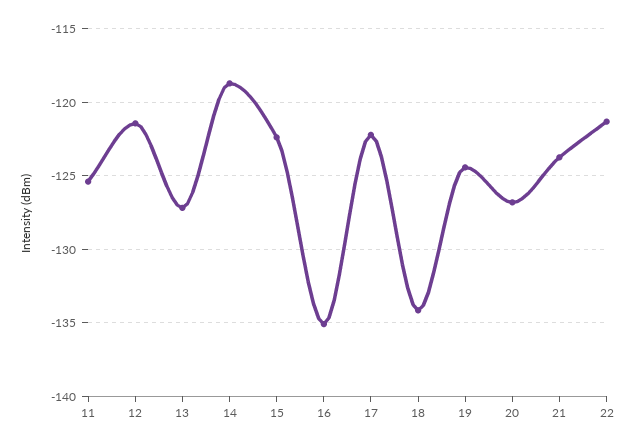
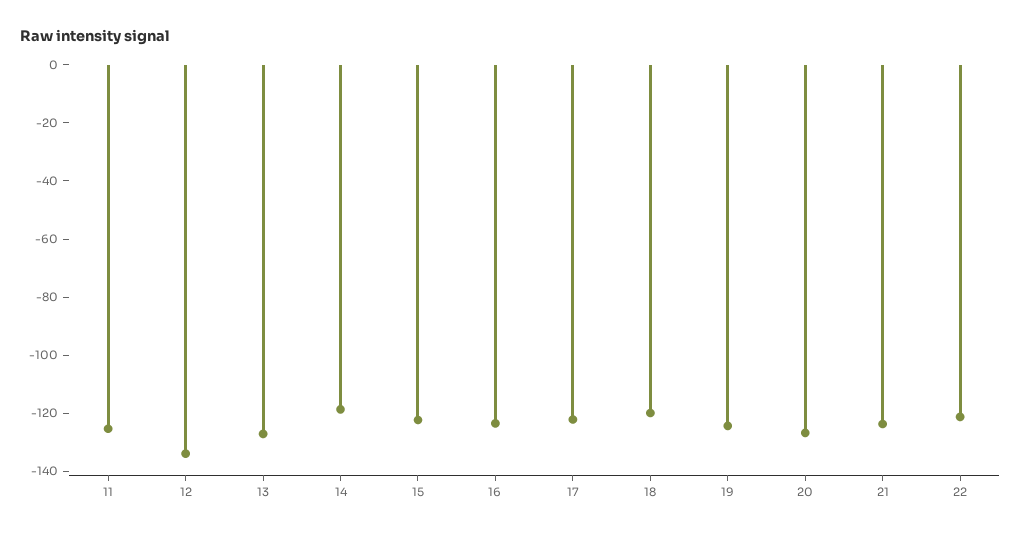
12: -121.5 -> -135
16: -135 -> -125
18: -134 -> -120

